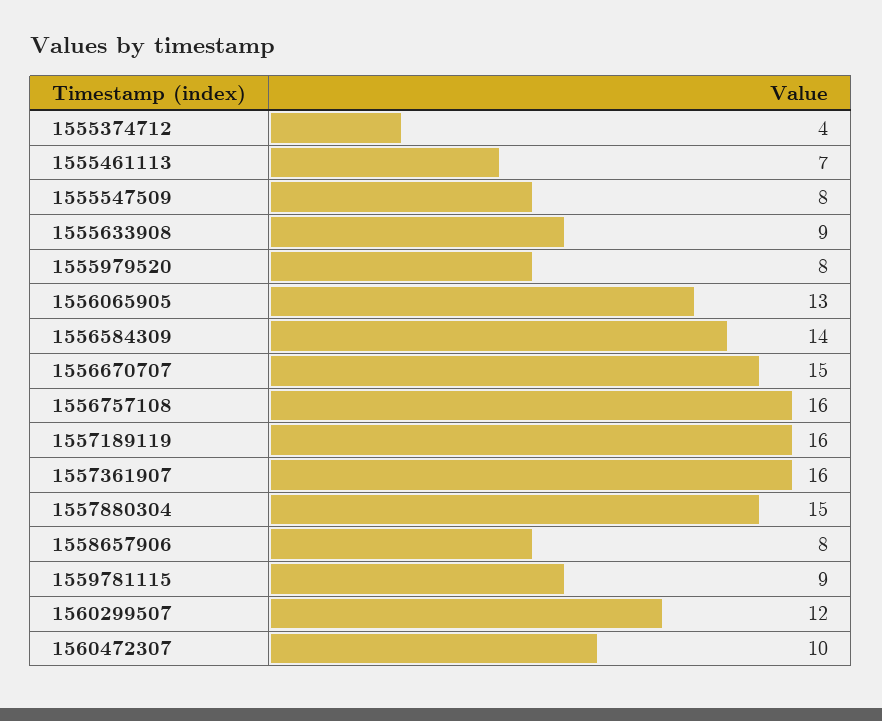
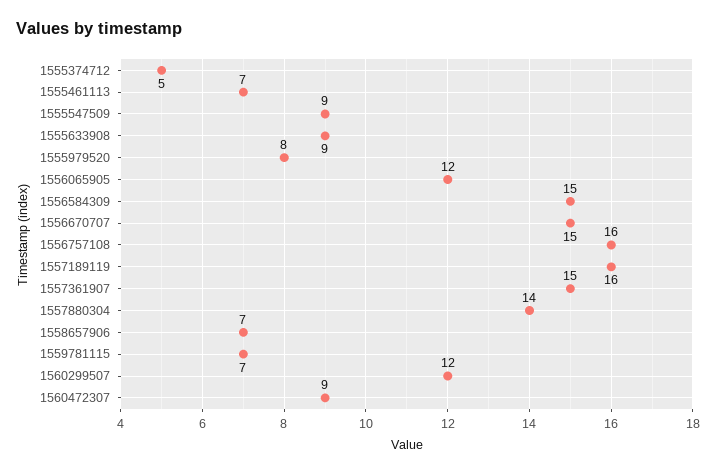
1555374712: 4 -> 5
1555547509: 8 -> 9
1556065905: 13 -> 12
1556584309: 14 -> 15
1557361907: 16 -> 15
1557880304: 15 -> 14
1558657906: 8 -> 7
1559781115: 9 -> 7
1560472307: 10 -> 9

